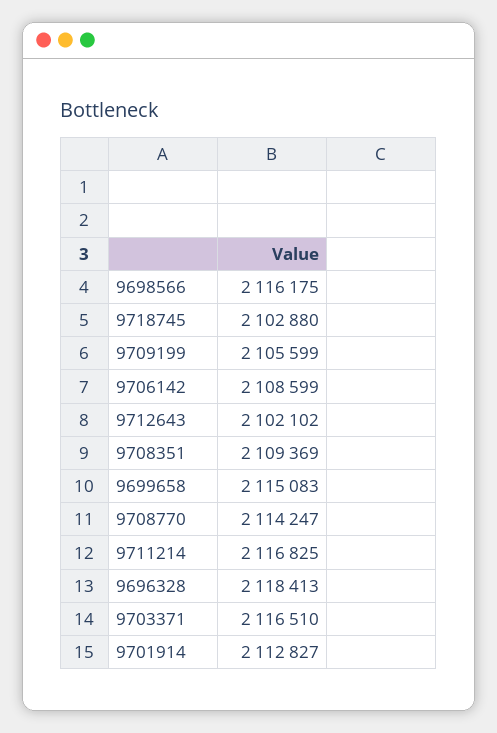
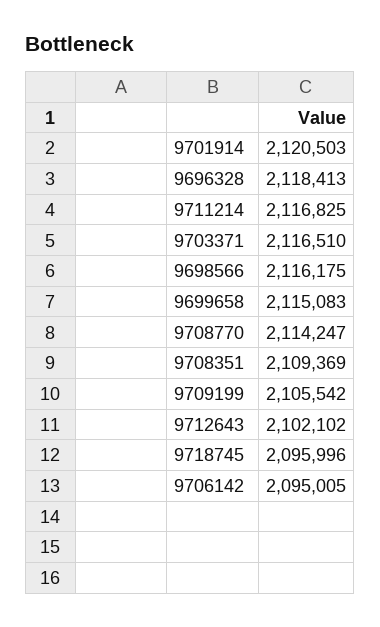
9718745: 2102880 -> 2095996
9709199: 2105599 -> 2105542
9706142: 2108599 -> 2095005
9701914: 2112827 -> 2120503

